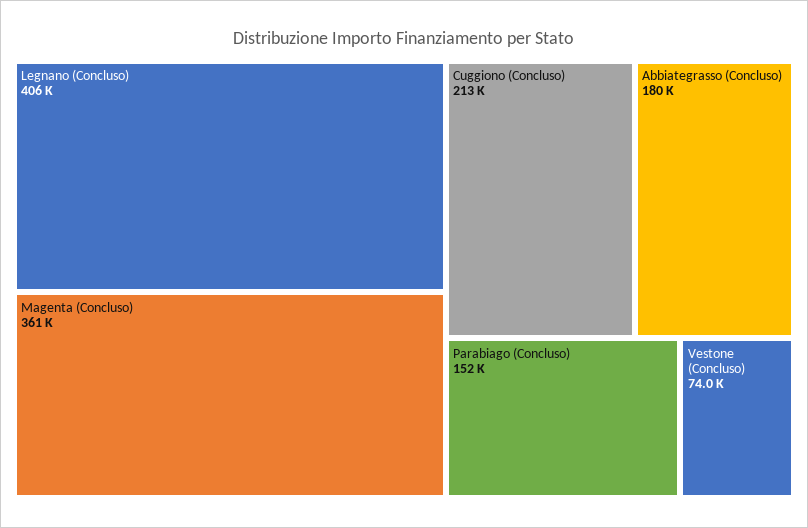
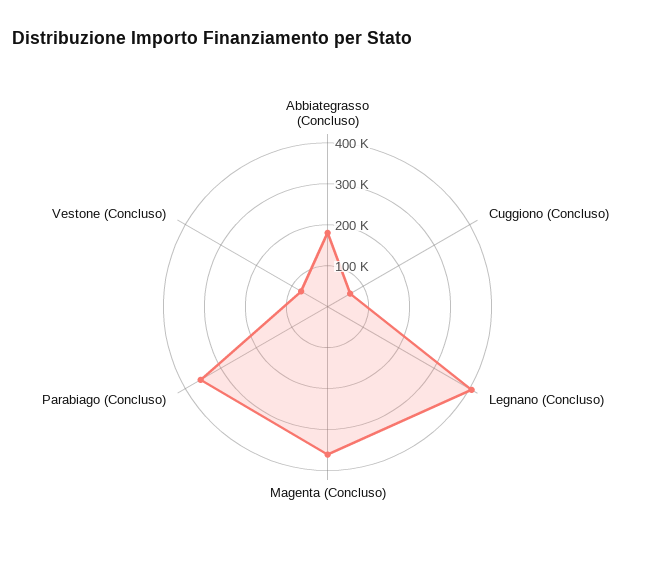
Cuggiono (Concluso): 213000 -> 60000
Parabiago (Concluso): 152000 -> 360000

